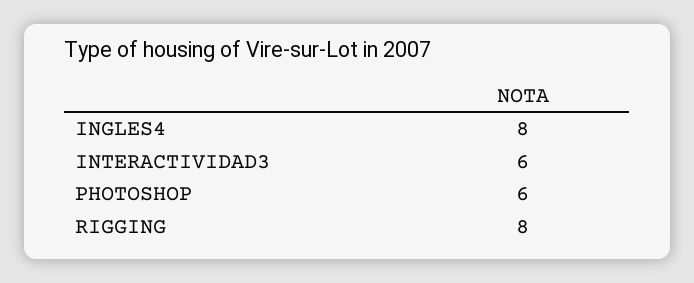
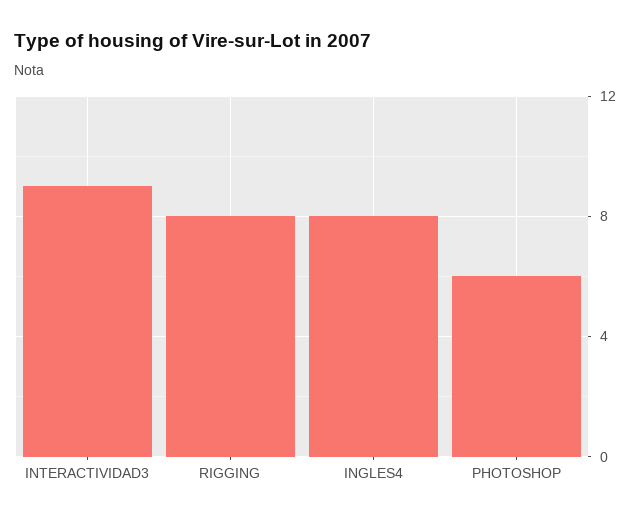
INTERACTIVIDAD3: 6 -> 9

